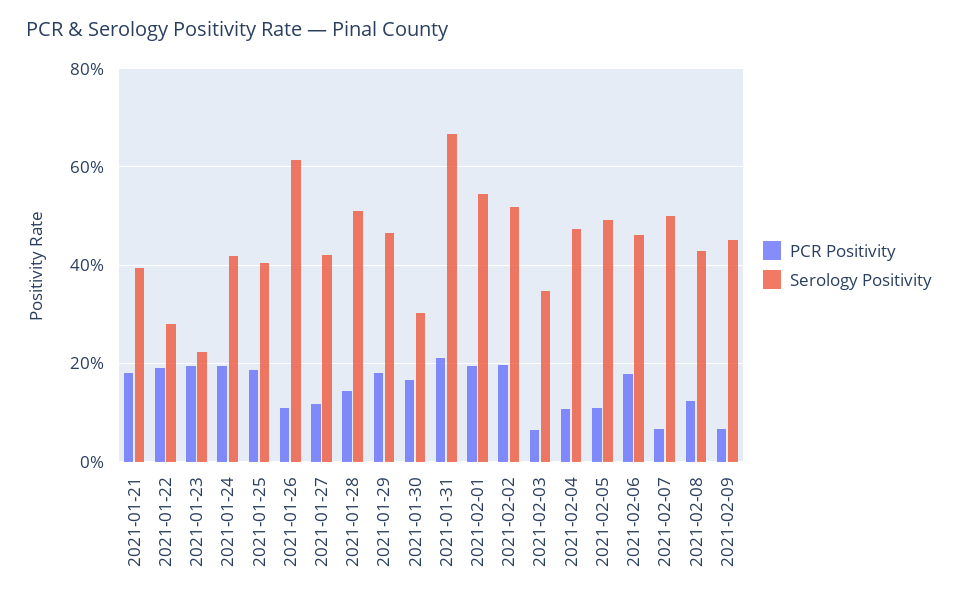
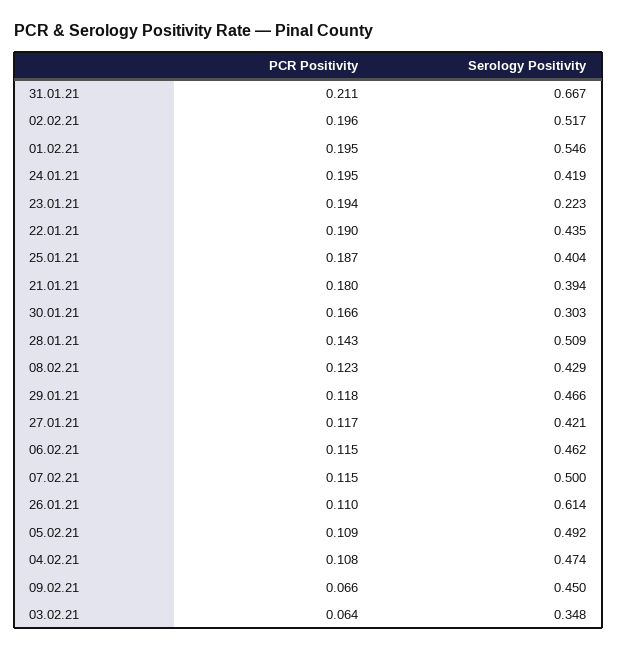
Serology Positivity, 2021-01-22: 0.28 -> 0.435
PCR Positivity, 2021-01-29: 0.18 -> 0.118
PCR Positivity, 2021-02-06: 0.18 -> 0.115
PCR Positivity, 2021-02-07: 0.06 -> 0.115

